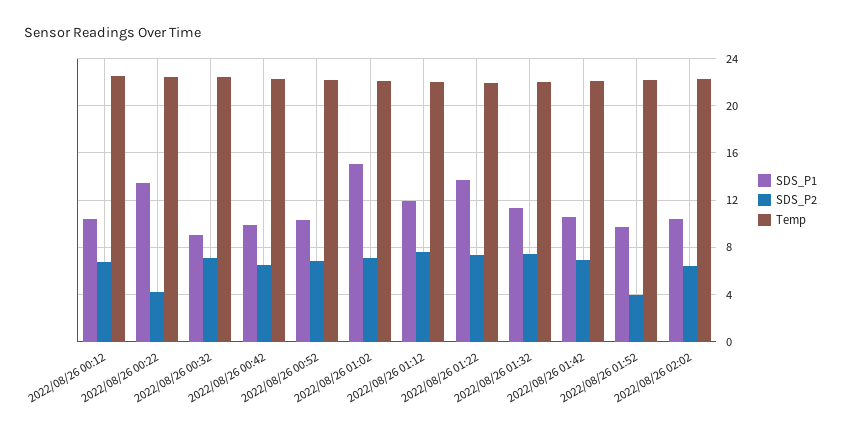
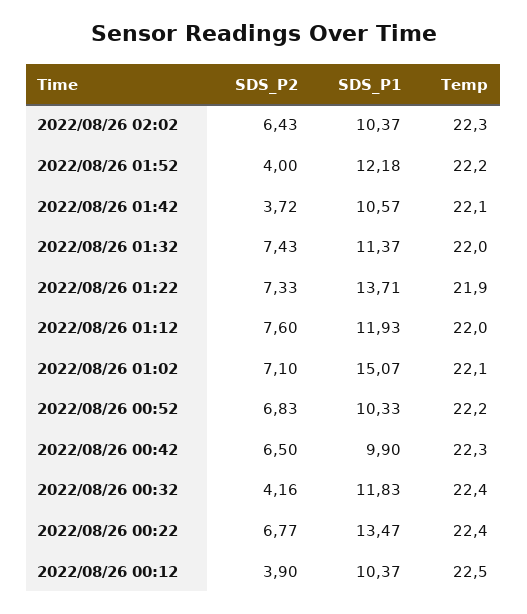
SDS_P2, 2022/08/26 00:12: 7 -> 3.9
SDS_P2, 2022/08/26 00:22: 4 -> 6.77
SDS_P1, 2022/08/26 00:32: 9 -> 11.83
SDS_P2, 2022/08/26 00:32: 7 -> 4.16
SDS_P2, 2022/08/26 01:42: 7 -> 3.72
SDS_P1, 2022/08/26 01:52: 10 -> 12.18

